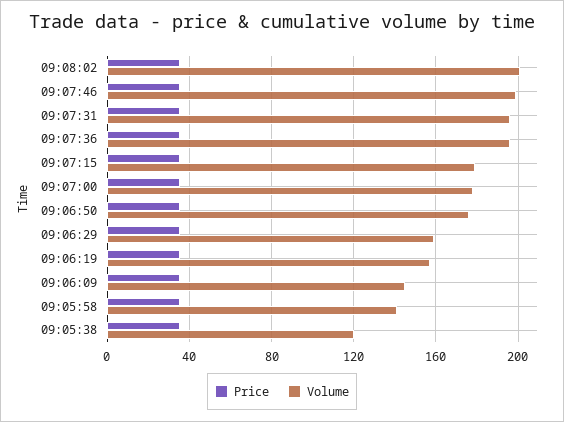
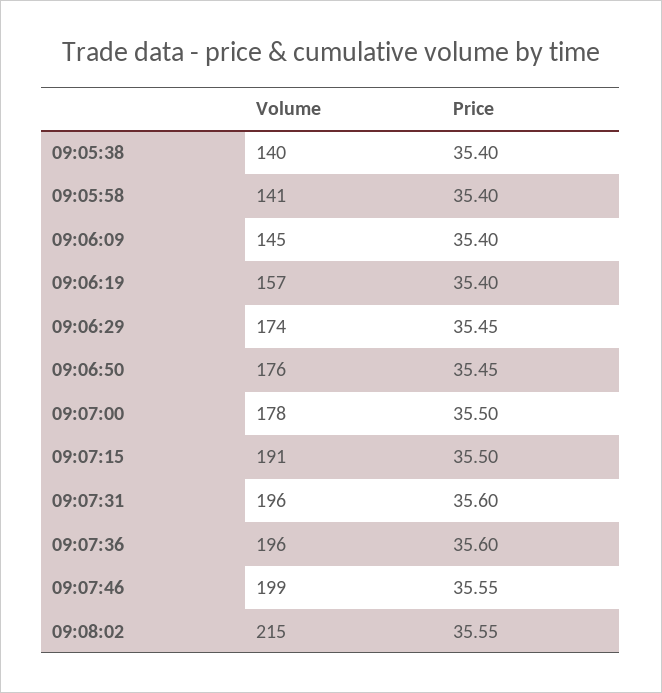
Volume, 09:08:02: 200 -> 215
Volume, 09:07:15: 180 -> 191
Volume, 09:06:29: 160 -> 174
Volume, 09:05:38: 120 -> 140

